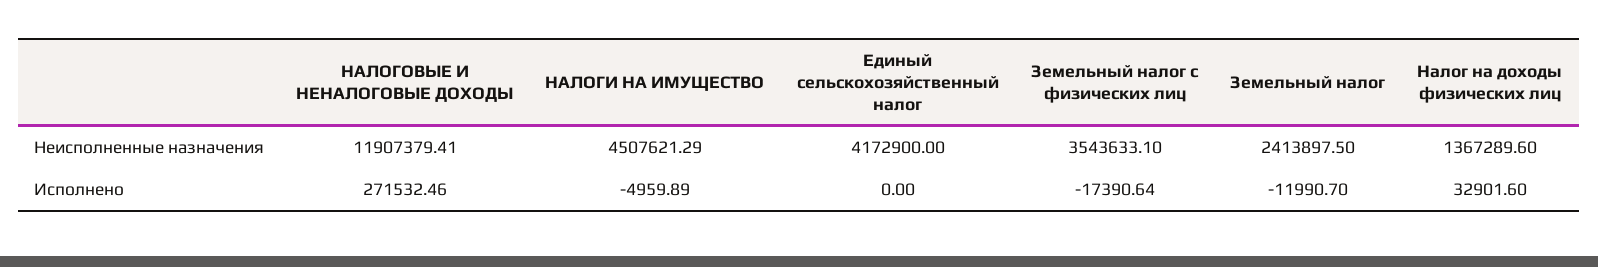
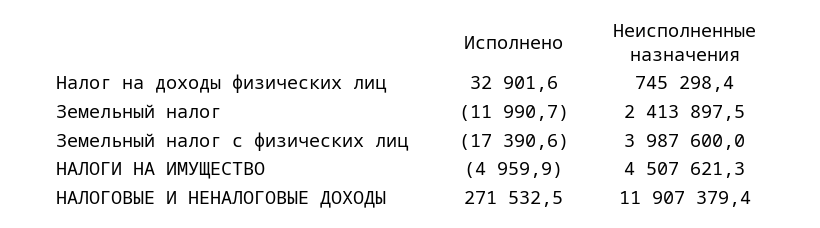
Единый сельскохозяйственный налог, Неисполненные назначения: 4172900 -> none
Земельный налог с физических лиц, Неисполненные назначения: 3543633.1 -> 3987600
Налог на доходы физических лиц, Неисполненные назначения: 1367289.6 -> 745298.4
Единый сельскохозяйственный налог, Исполнено: 0 -> none

